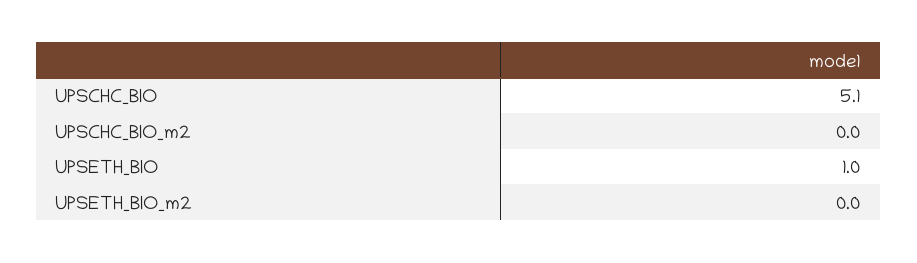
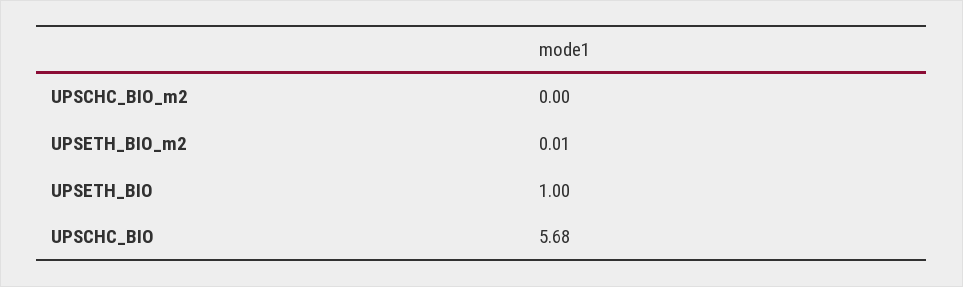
UPSCHC_BIO: 5.1 -> 5.68
UPSETH_BIO_m2: 0 -> 0.01

